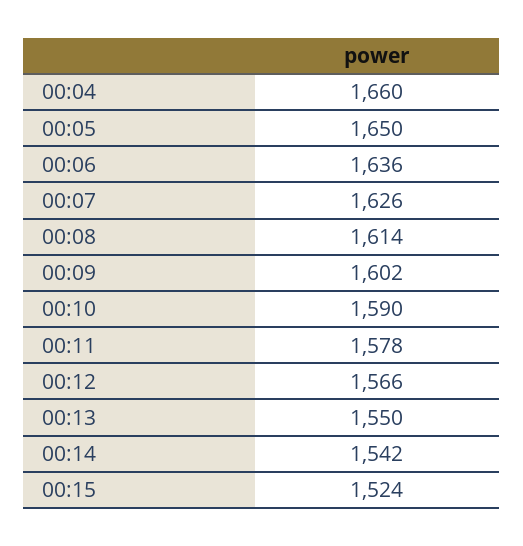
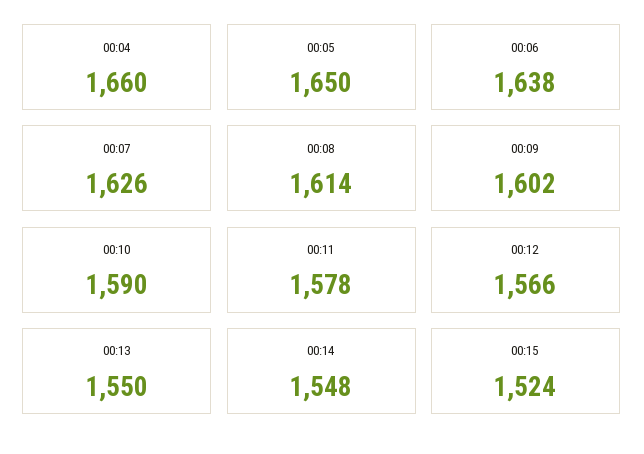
00:06: 1636 -> 1638
00:14: 1542 -> 1548

